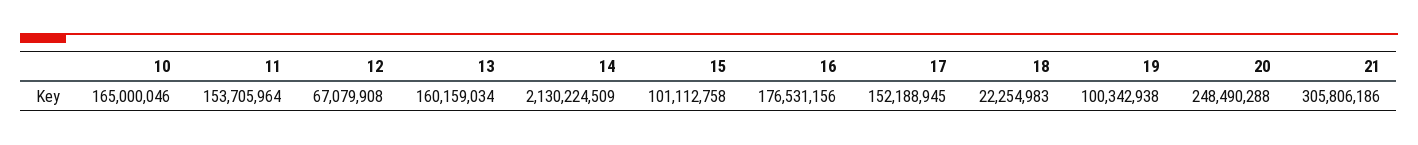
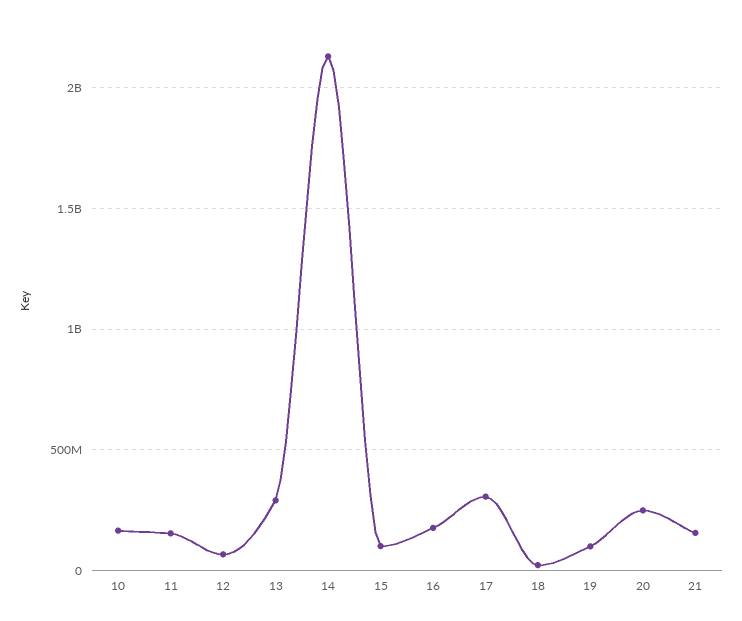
13: 160159034 -> 300000000
17: 152188945 -> 300000000
21: 305806186 -> 150000000

